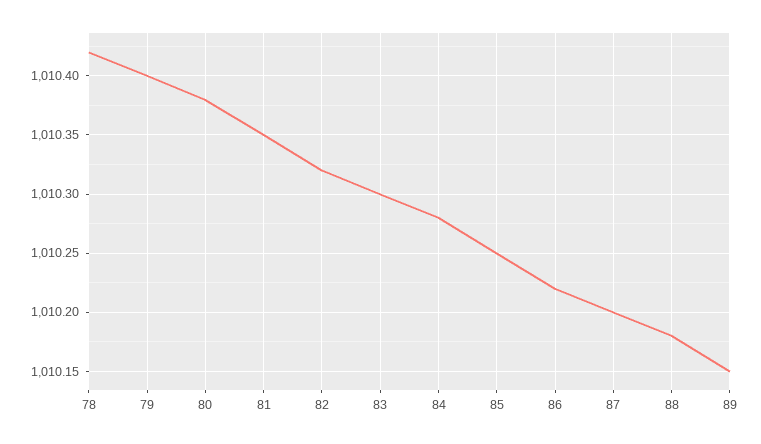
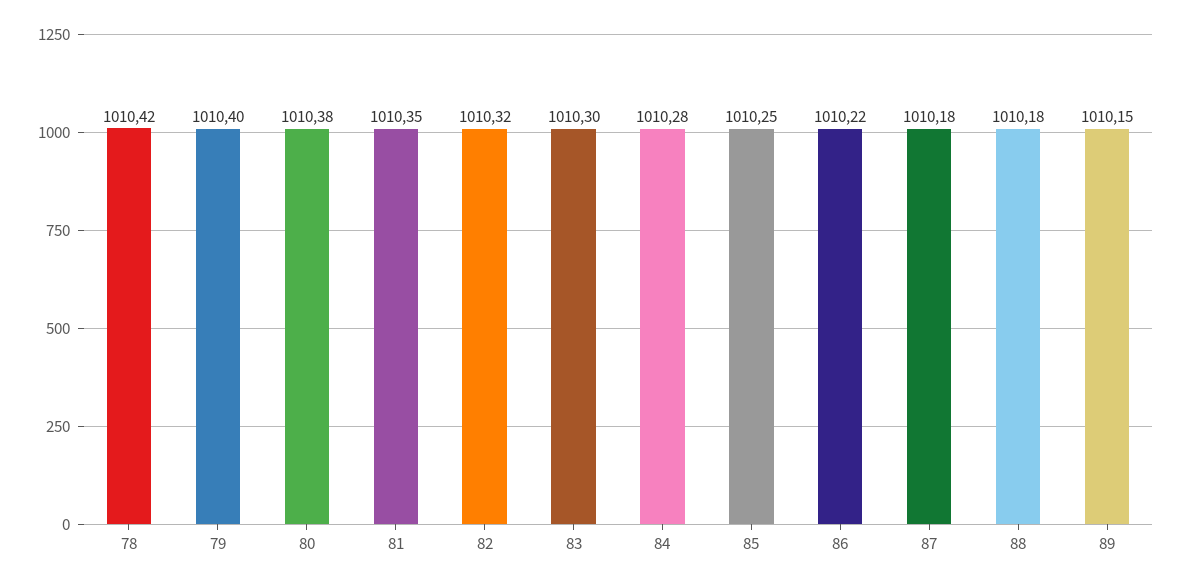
87: 1010.2 -> 1010.18

